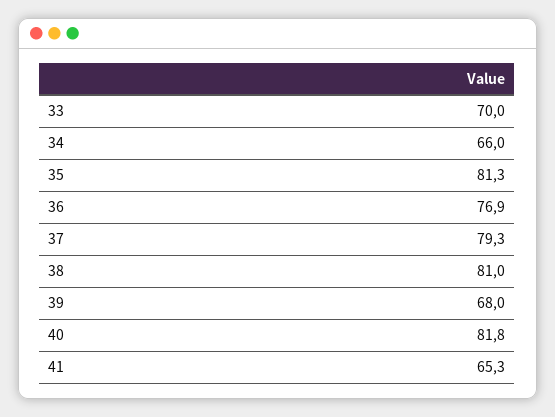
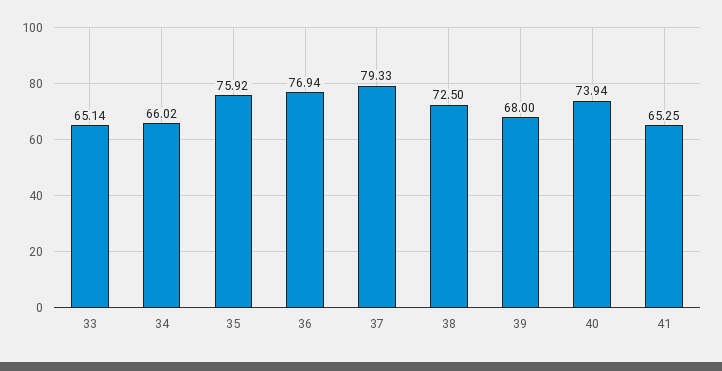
33: 70 -> 65.14
35: 81.3 -> 75.92
38: 81 -> 72.5
40: 81.8 -> 73.94

